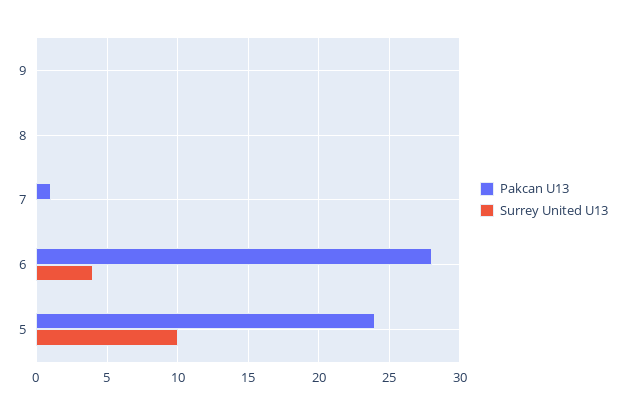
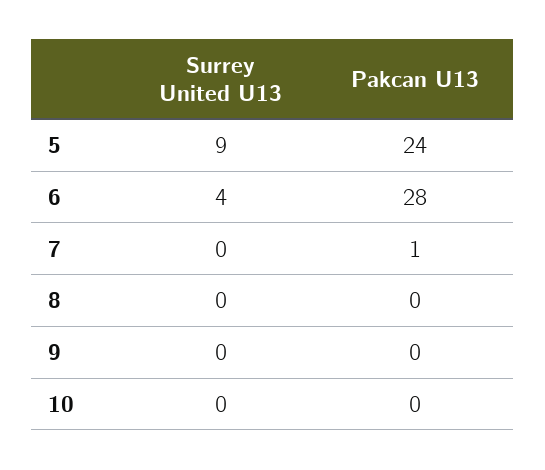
Surrey United U13, 5: 10 -> 9
Surrey United U13, 10: none -> 0
Pakcan U13, 10: none -> 0

